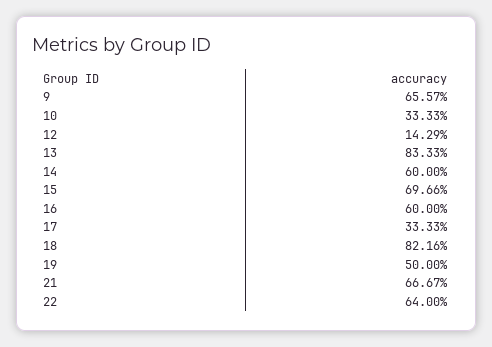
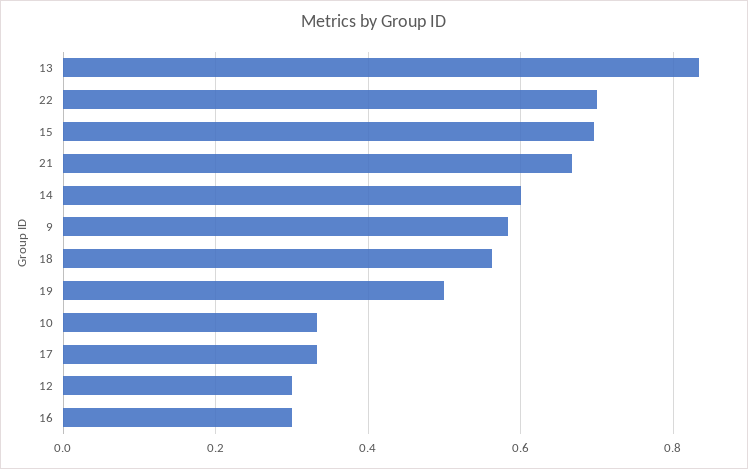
9: 0.6557 -> 0.58
12: 0.1429 -> 0.3
16: 0.6 -> 0.3
18: 0.8216 -> 0.56
22: 0.64 -> 0.7

